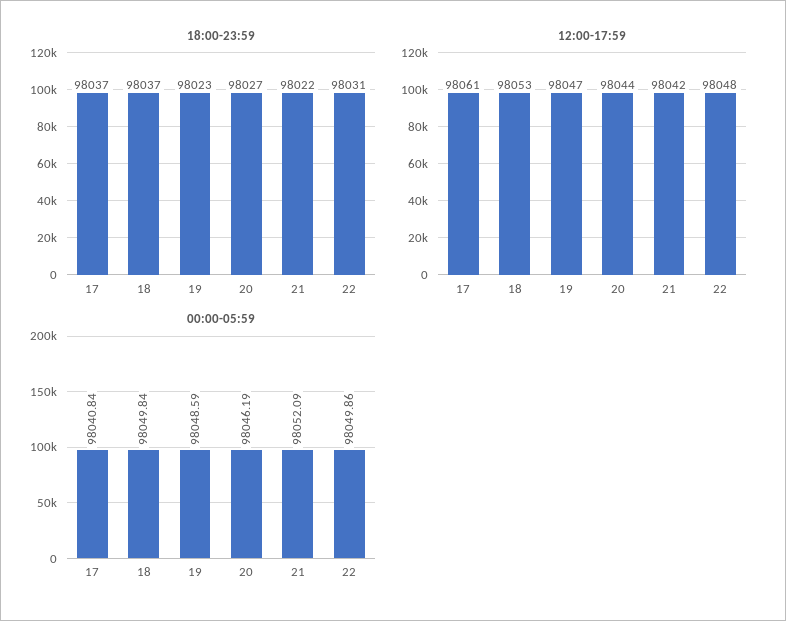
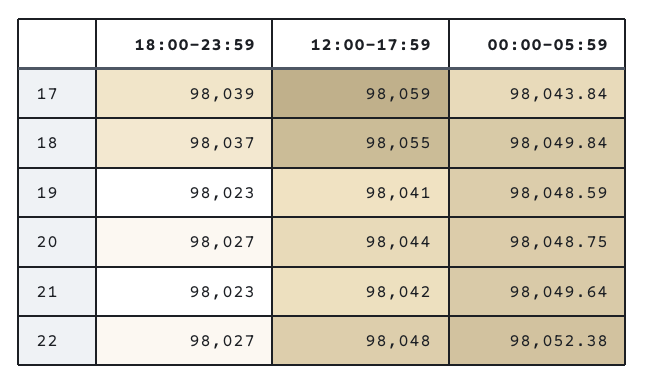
18:00-23:59, 17: 98037 -> 98039
18:00-23:59, 21: 98022 -> 98023
18:00-23:59, 22: 98031 -> 98027
12:00-17:59, 17: 98061 -> 98059
12:00-17:59, 18: 98053 -> 98055
12:00-17:59, 19: 98047 -> 98041
00:00-05:59, 17: 98040.84 -> 98043.84
00:00-05:59, 20: 98046.19 -> 98048.75
00:00-05:59, 21: 98052.09 -> 98049.64
00:00-05:59, 22: 98049.86 -> 98052.38

